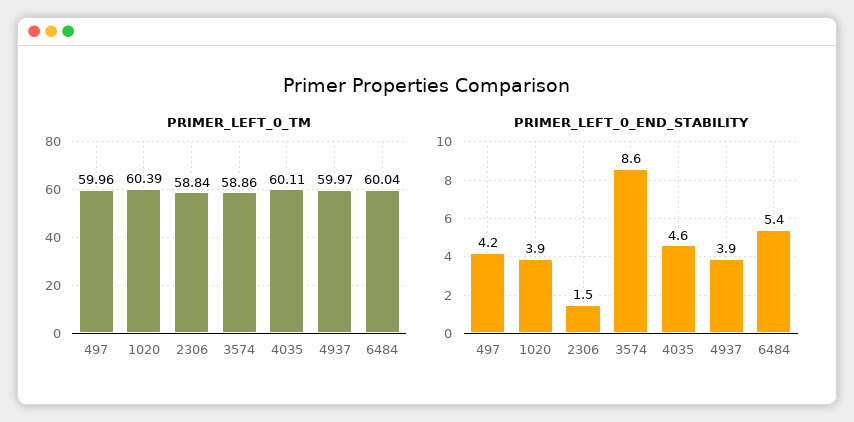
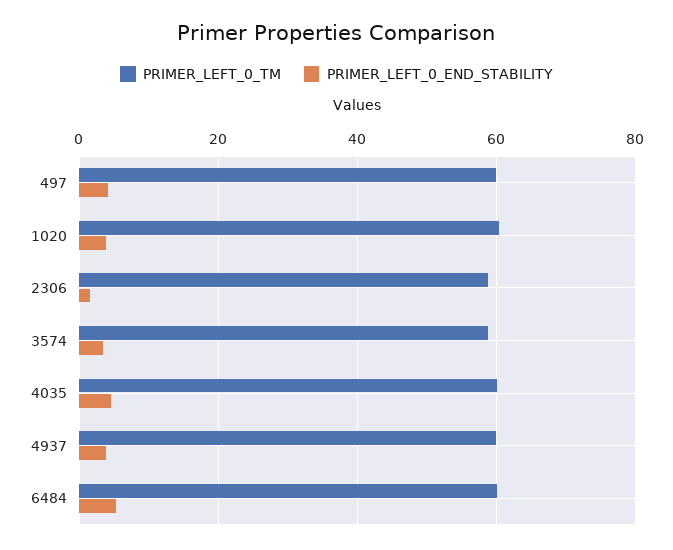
PRIMER_LEFT_0_END_STABILITY, 3574: 8.6 -> 4

